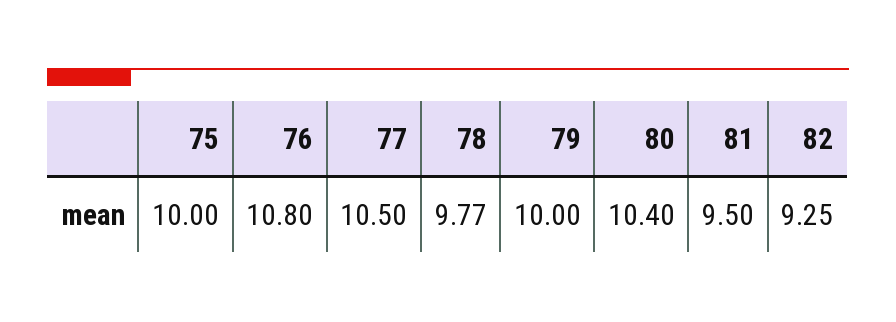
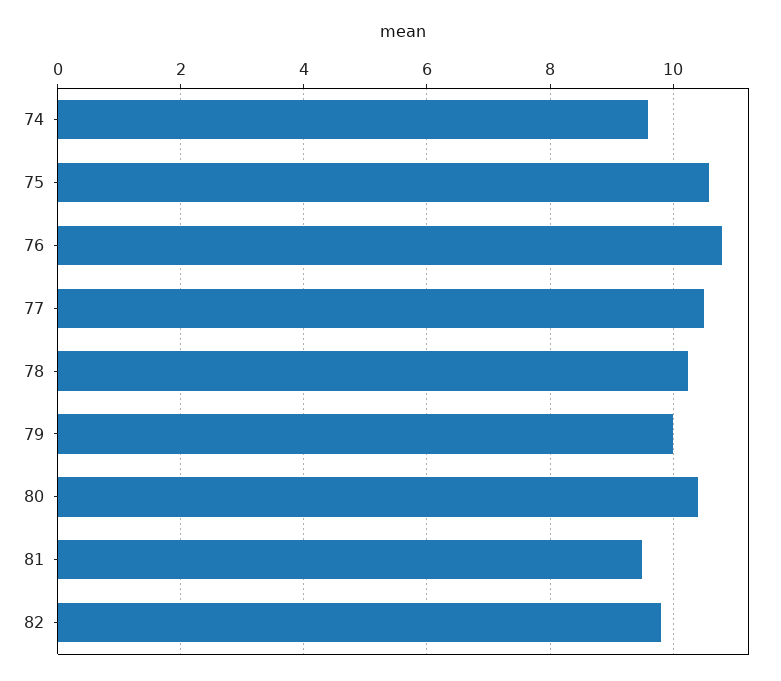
75: 10 -> 10.6
78: 9.77 -> 10.2
82: 9.25 -> 9.8
74: none -> 9.6

